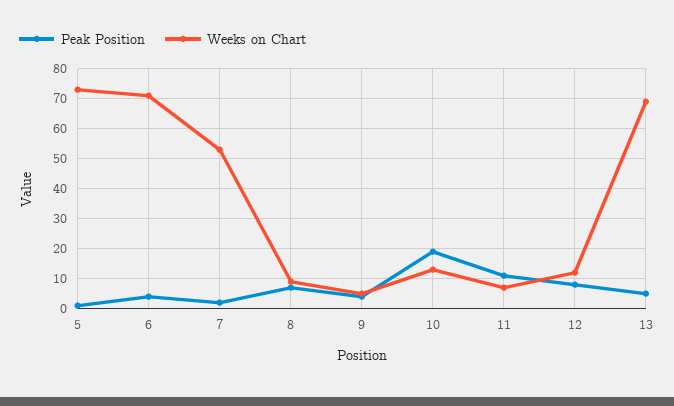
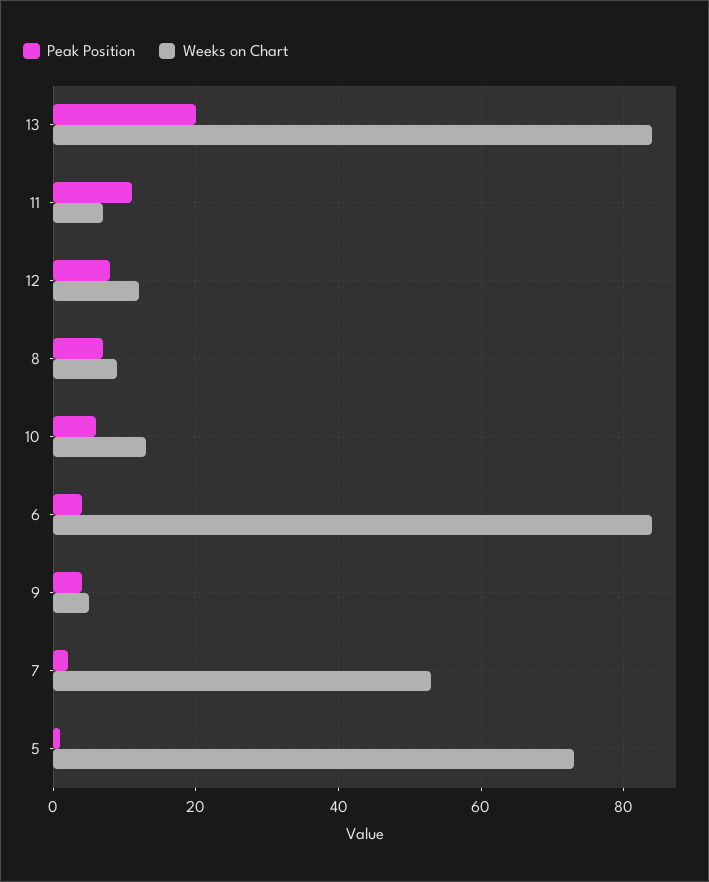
Weeks on Chart, 6: 70 -> 85
Peak Position, 10: 20 -> 5
Peak Position, 13: 5 -> 20
Weeks on Chart, 13: 70 -> 85

